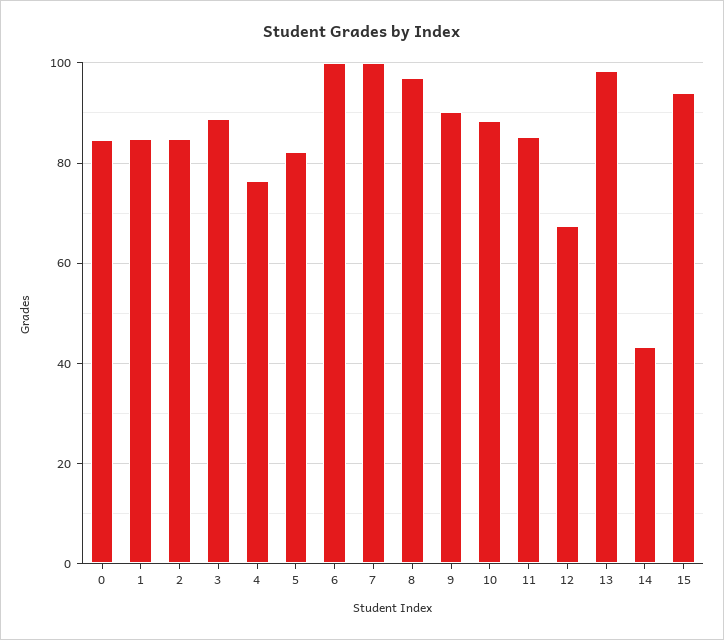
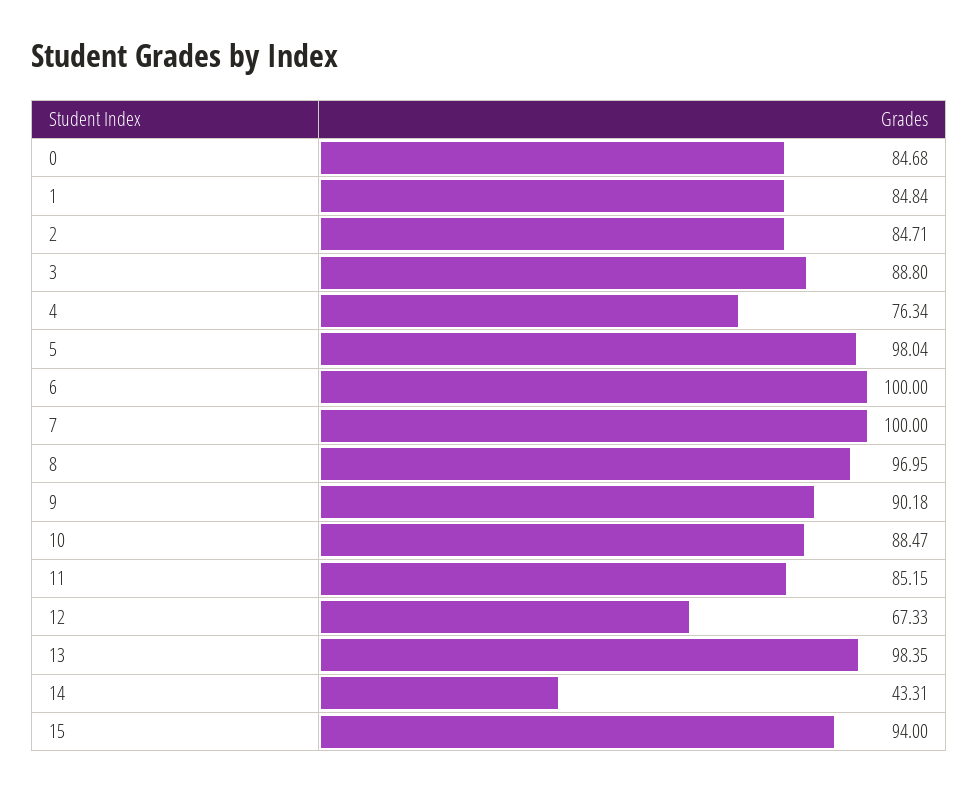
5: 82 -> 98.04

